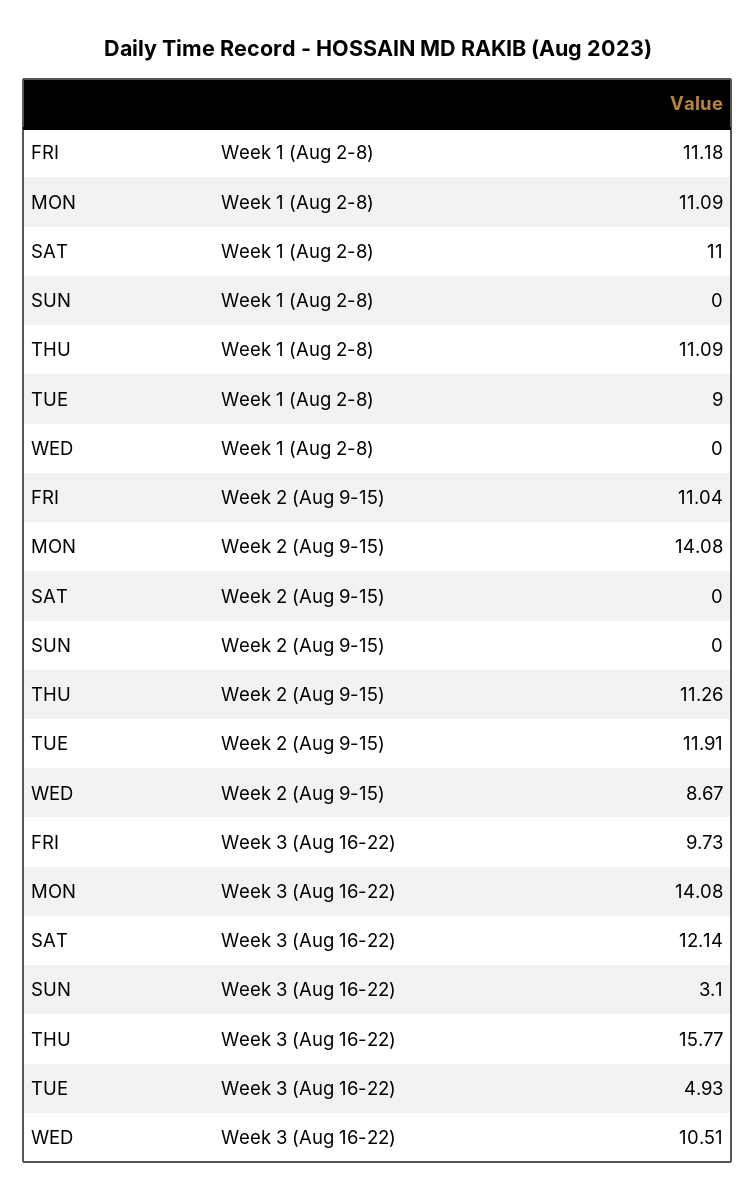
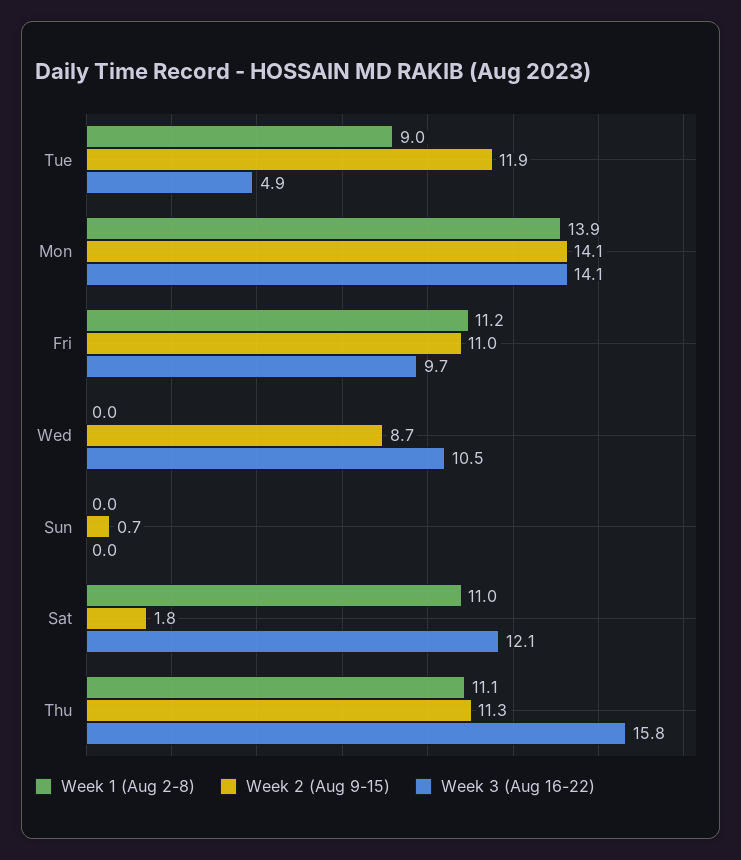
Week 1 (Aug 2-8), MON: 11.09 -> 13.9
Week 2 (Aug 9-15), SAT: 0 -> 1.8
Week 2 (Aug 9-15), SUN: 0 -> 0.7
Week 3 (Aug 16-22), SUN: 3.1 -> 0

